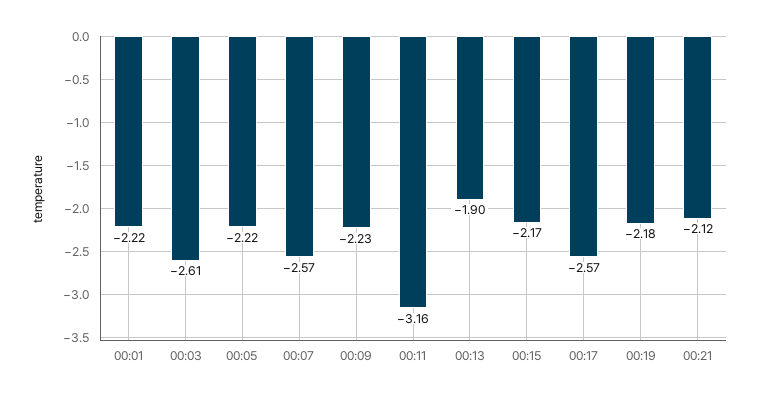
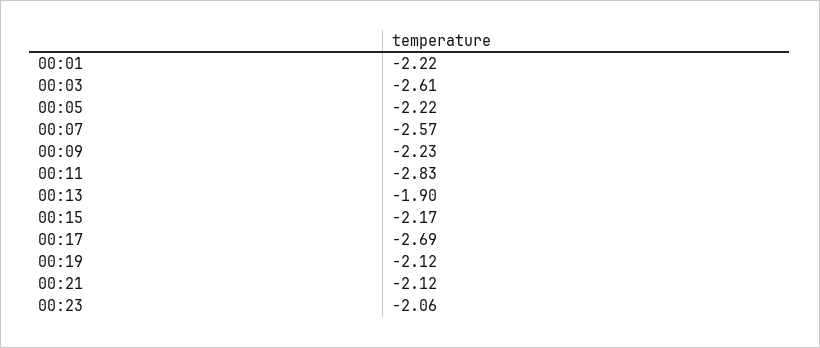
00:11: -3.16 -> -2.83
00:17: -2.57 -> -2.69
00:19: -2.18 -> -2.12
00:23: none -> -2.06

